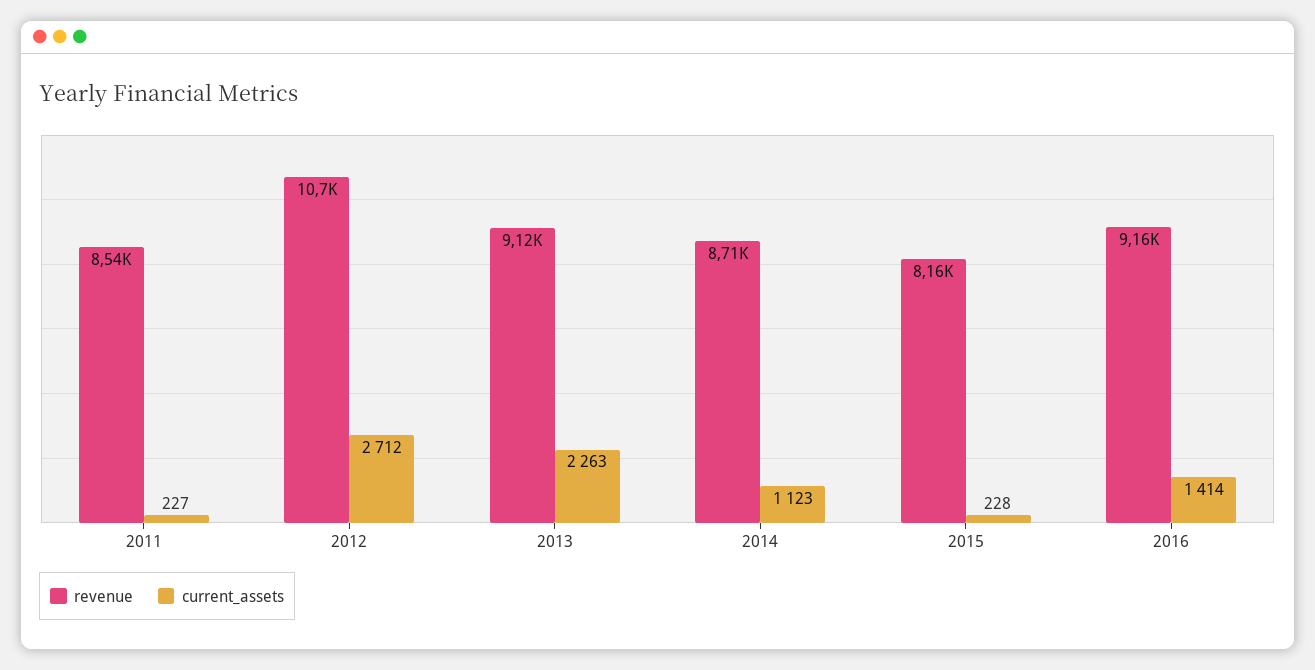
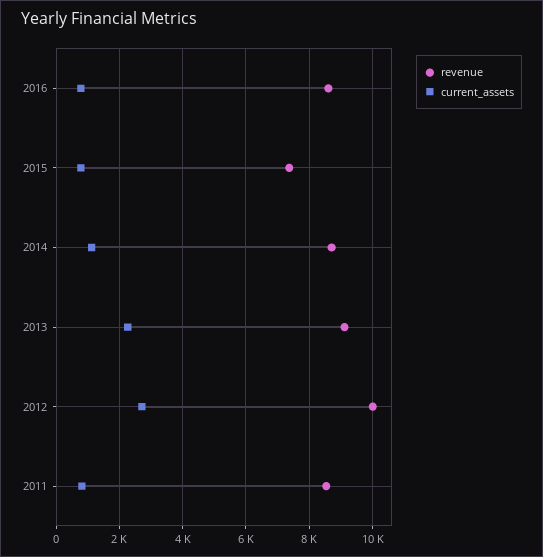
current_assets, 2011: 227 -> 800
revenue, 2012: 10700 -> 10000
revenue, 2015: 8160 -> 7400
current_assets, 2015: 228 -> 800
revenue, 2016: 9160 -> 8600
current_assets, 2016: 1414 -> 800

